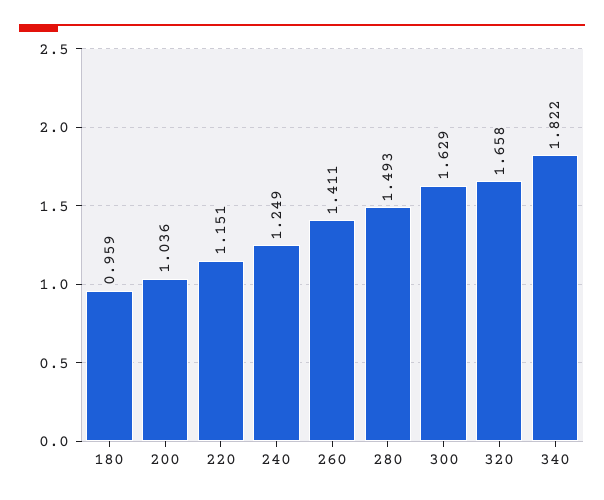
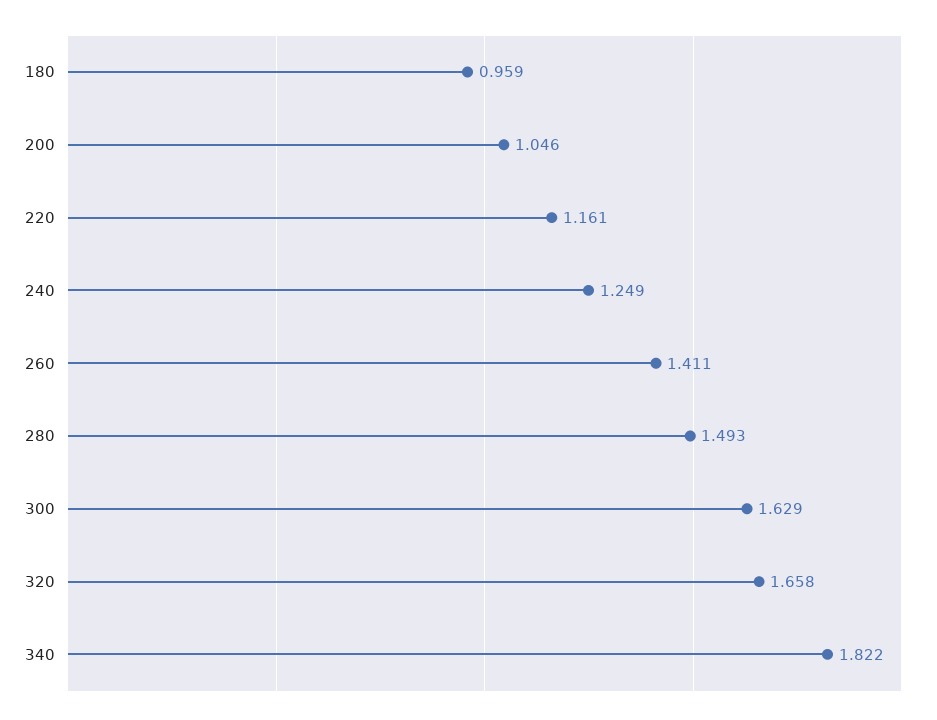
200: 1.036 -> 1.046
220: 1.151 -> 1.161

